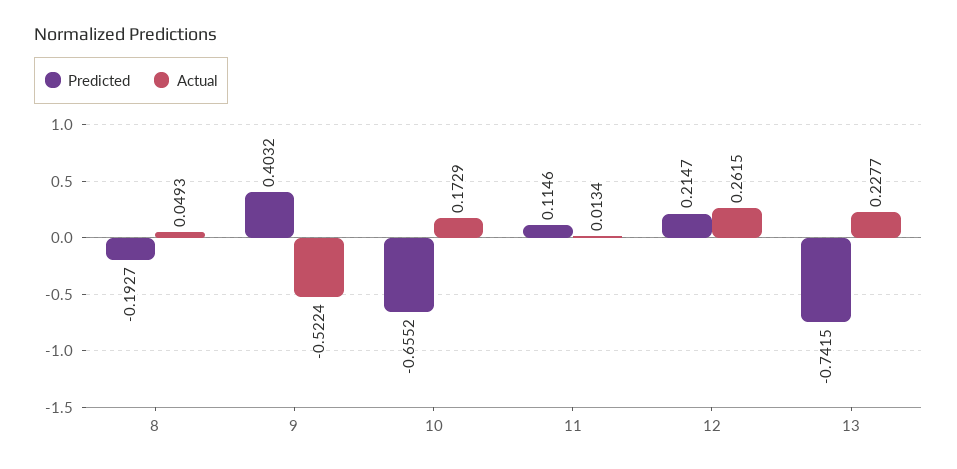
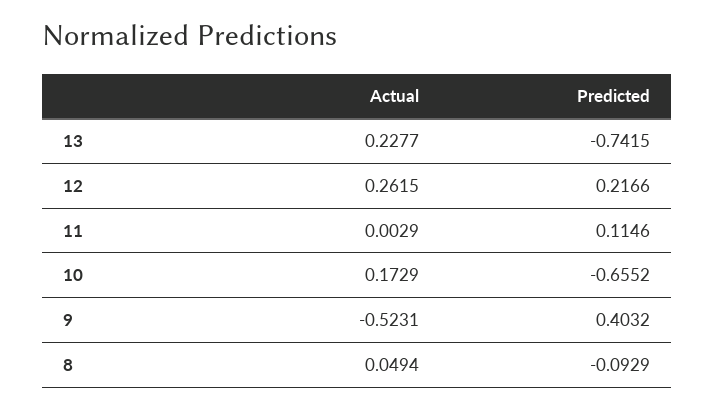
Predicted, 8: -0.1927 -> -0.0929
Actual, 8: 0.0493 -> 0.0494
Actual, 9: -0.5224 -> -0.5231
Actual, 11: 0.0134 -> 0.0029
Predicted, 12: 0.2147 -> 0.2166

